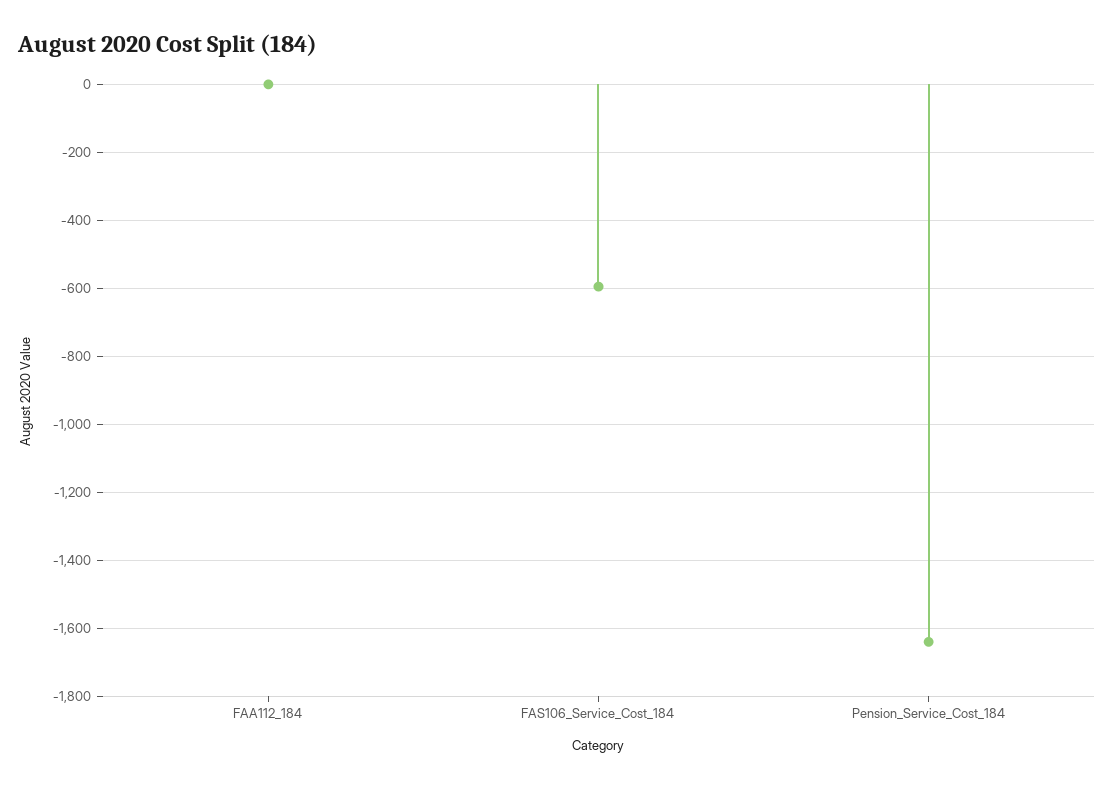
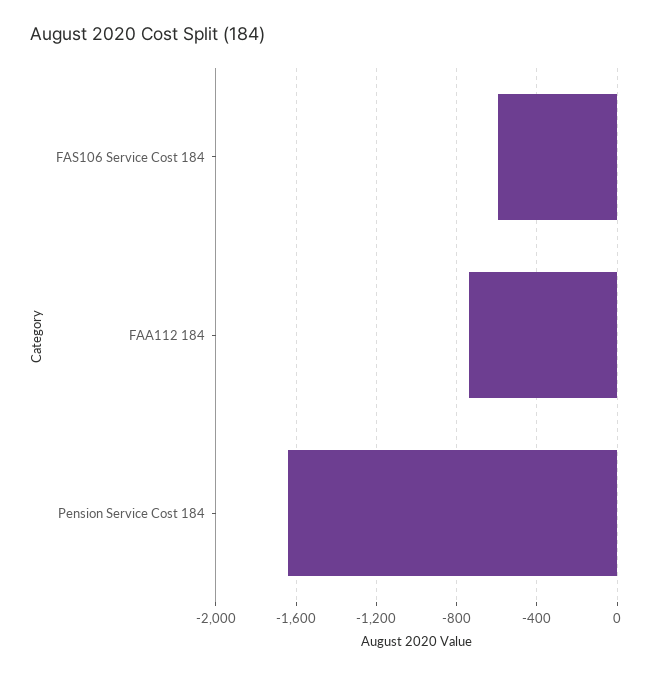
FAA112_184: 0 -> -750

